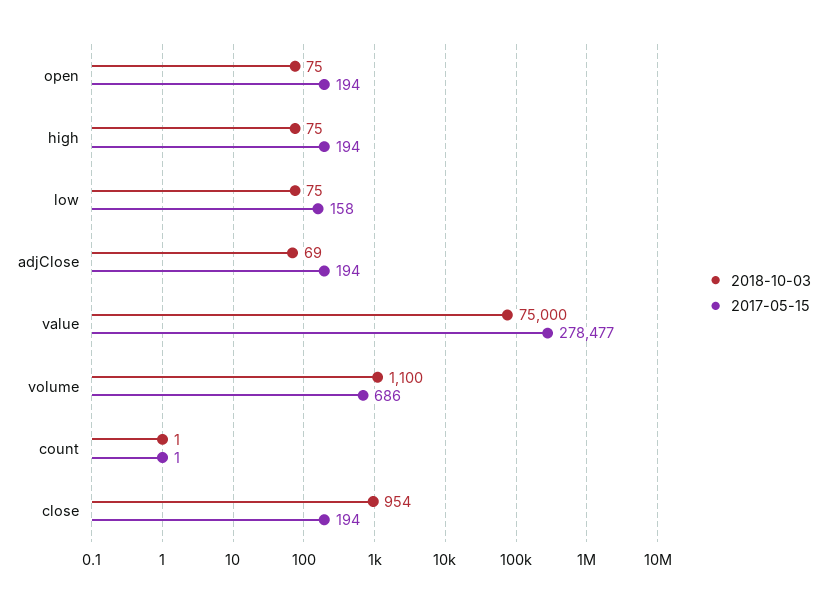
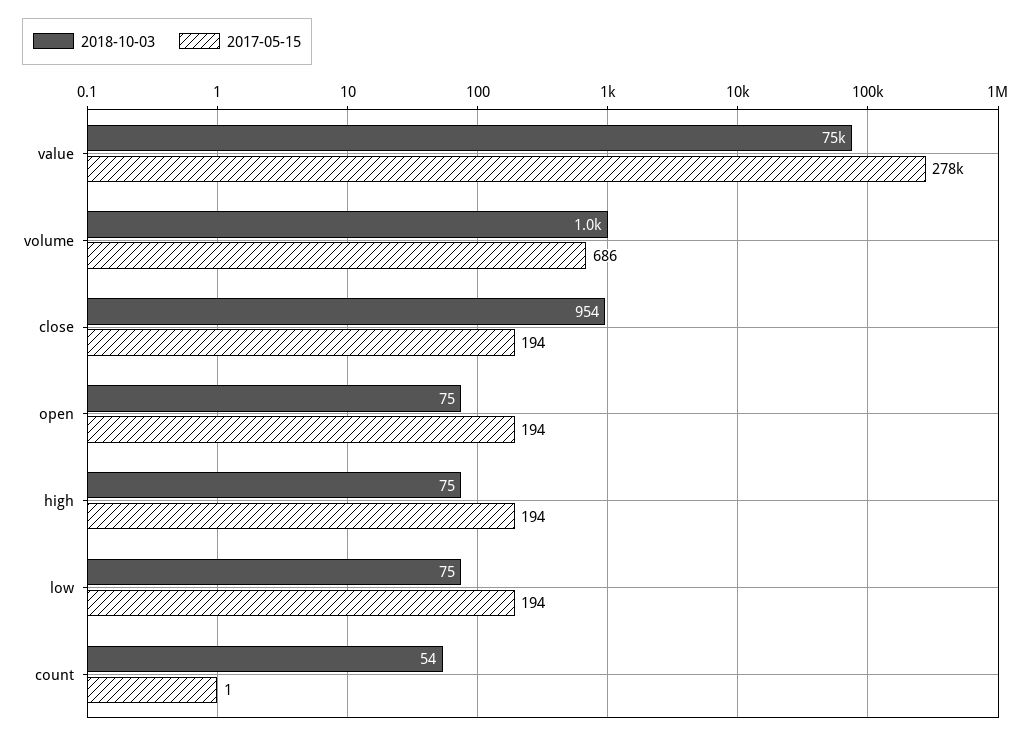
2017-05-15, low: 158 -> 194
2018-10-03, adjClose: 69 -> none
2017-05-15, adjClose: 194 -> none
2018-10-03, volume: 1100 -> 1000
2018-10-03, count: 1 -> 54

